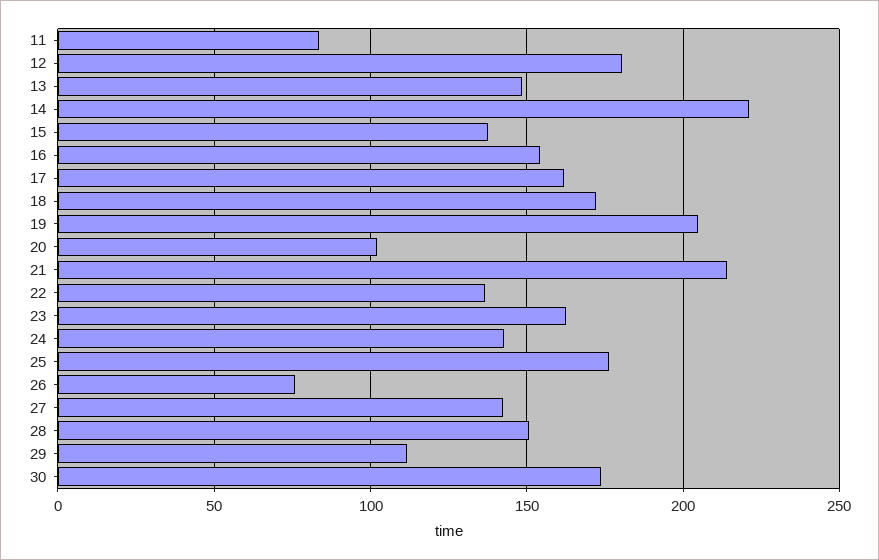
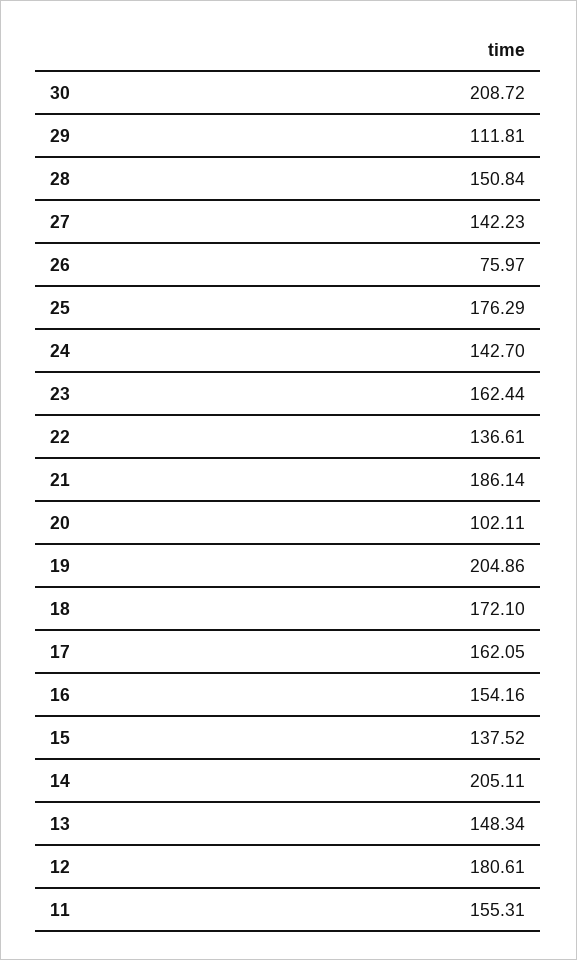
11: 85 -> 155.31
14: 220 -> 205.11
21: 215 -> 186.14
30: 175 -> 208.72

